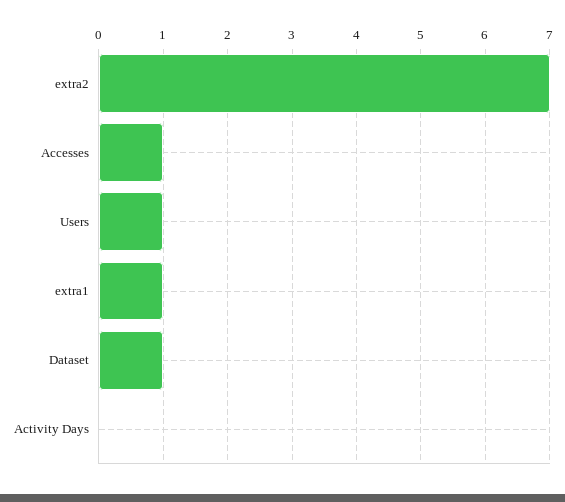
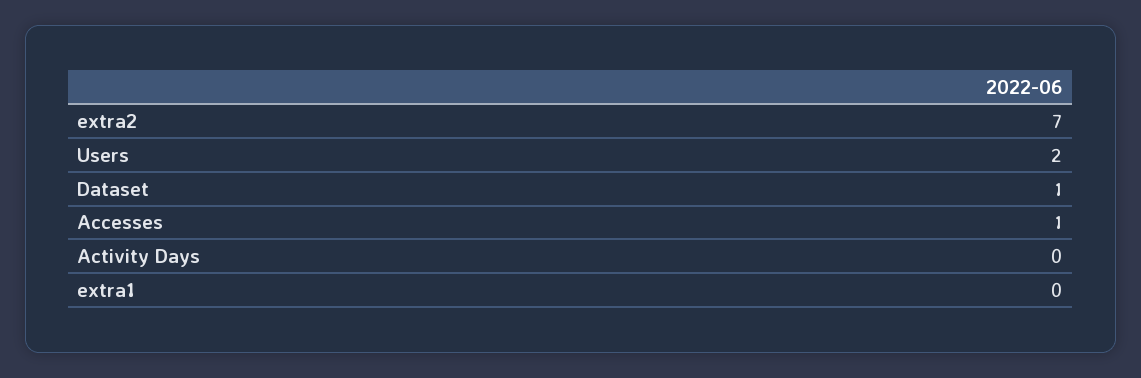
Users: 1 -> 2
extra1: 1 -> 0

